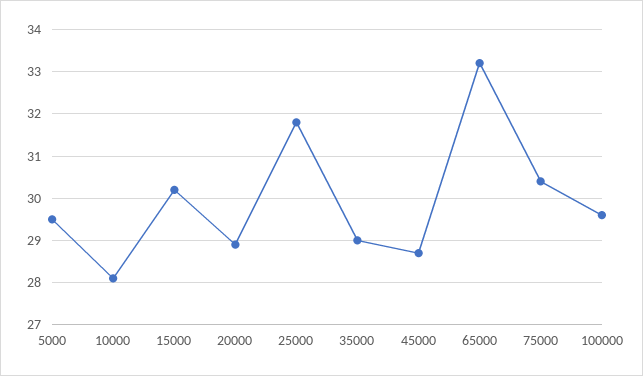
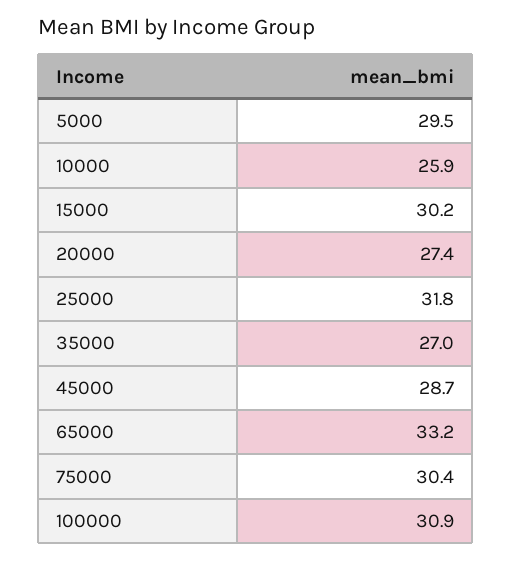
10000: 28 -> 25.9
20000: 29 -> 27.4
35000: 29 -> 27
100000: 29.5 -> 30.9

